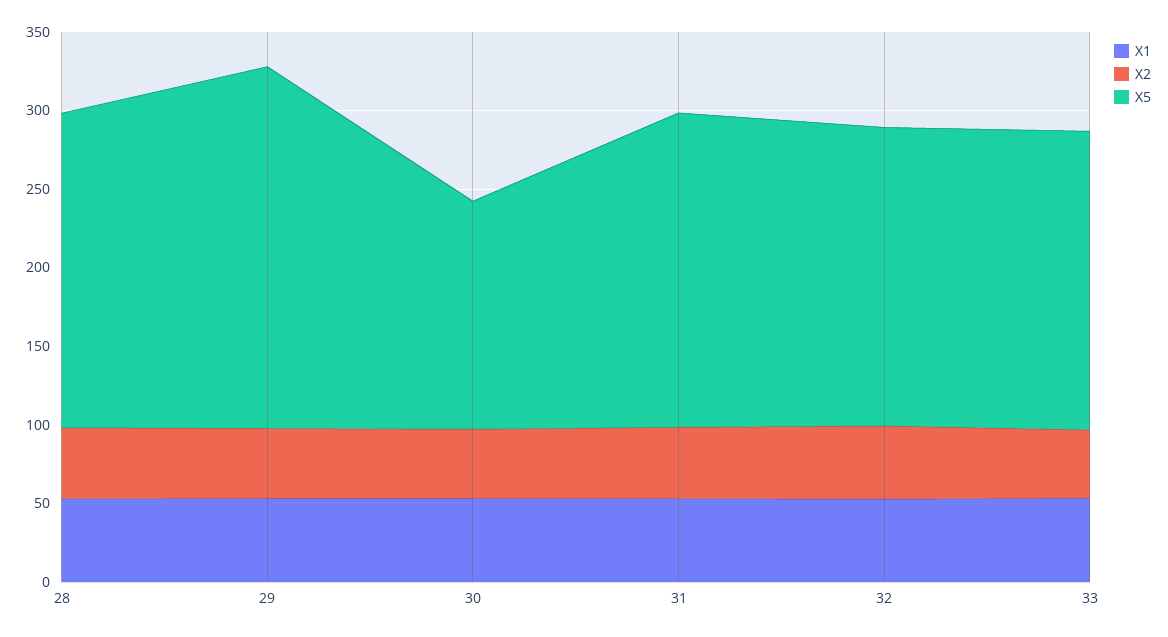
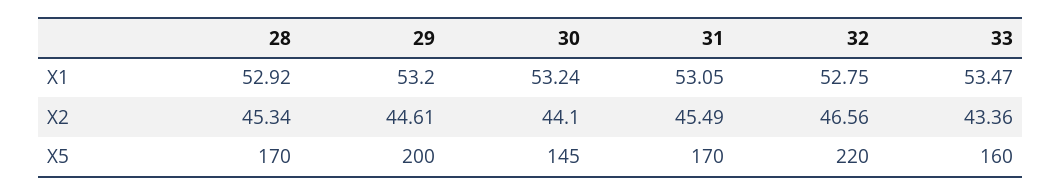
X5, 28: 200 -> 170
X5, 29: 230 -> 200
X5, 31: 200 -> 170
X5, 32: 190 -> 220
X5, 33: 190 -> 160

